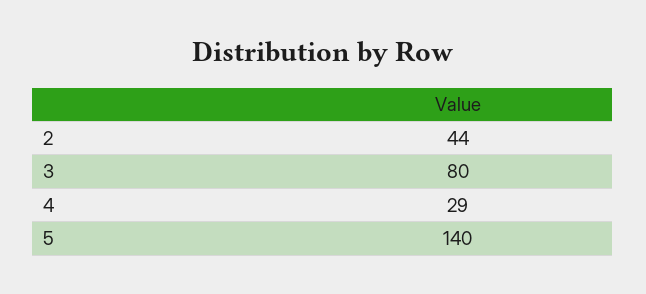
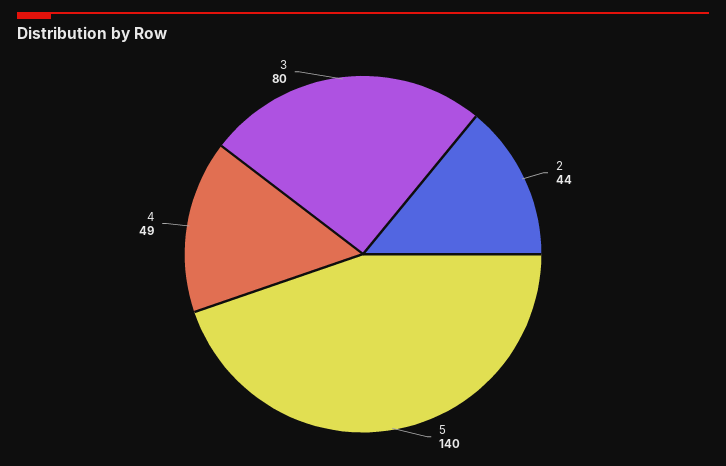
4: 29 -> 49

